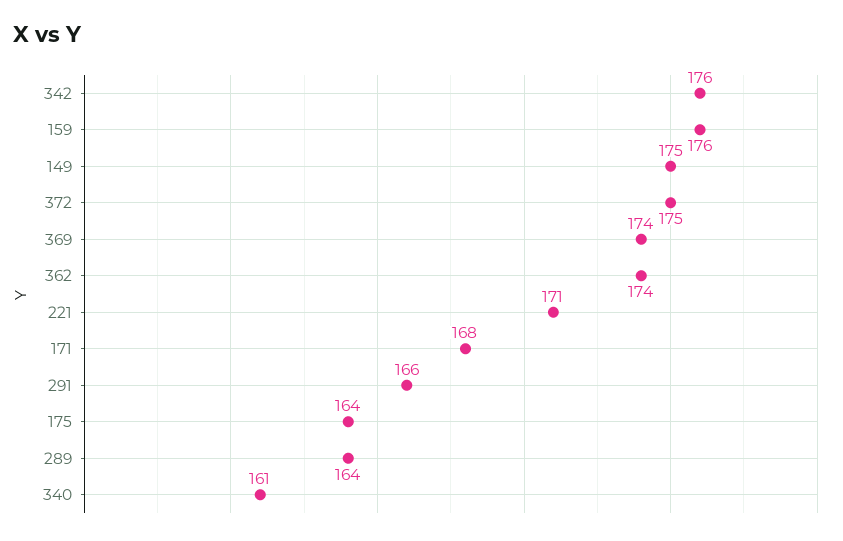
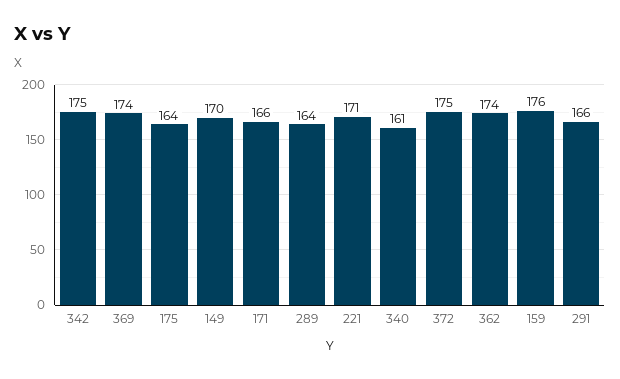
342: 176 -> 175
149: 175 -> 170
171: 168 -> 166

